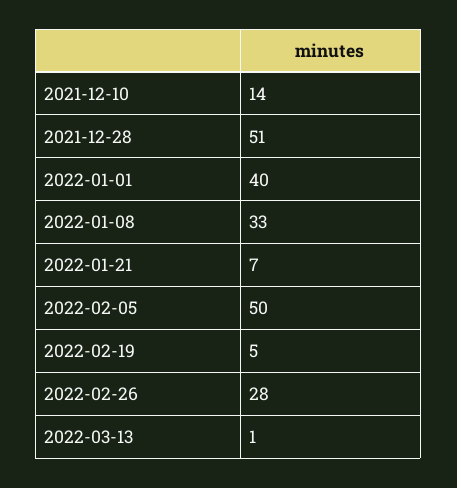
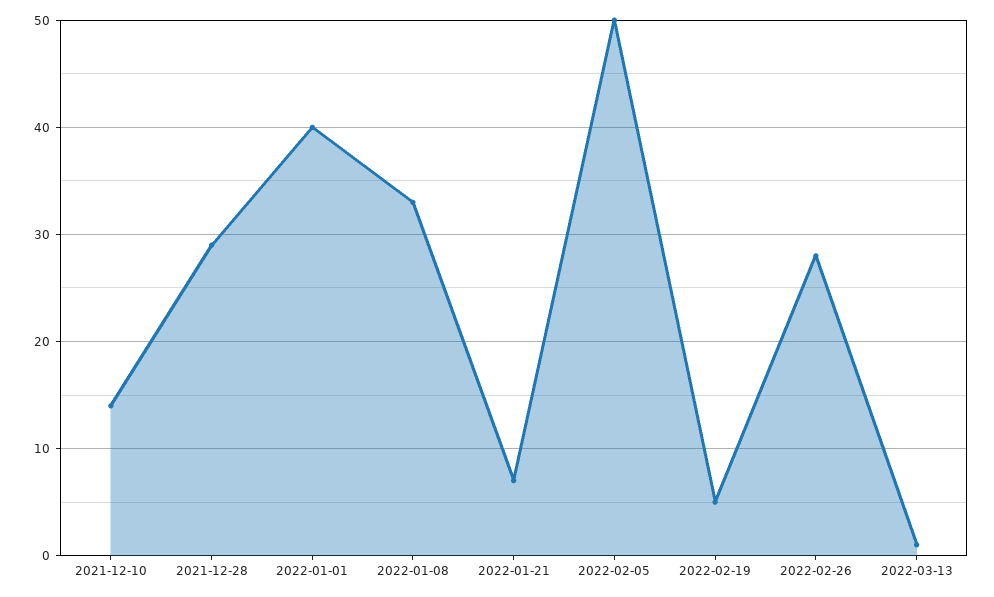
2021-12-28: 51 -> 29

